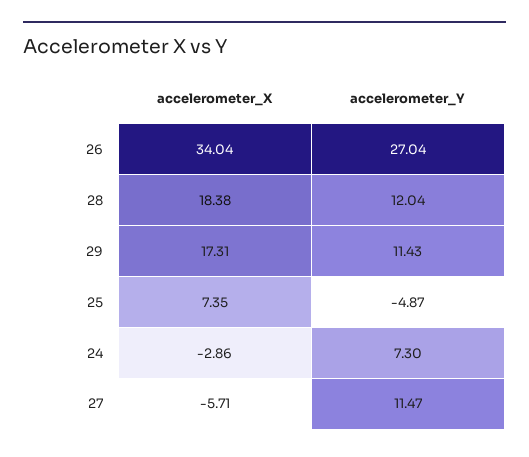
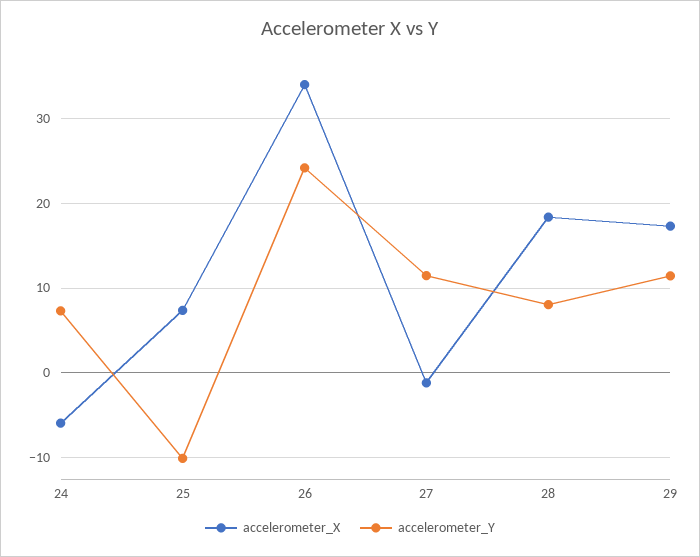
accelerometer_Y, 26: 27.04 -> 24
accelerometer_Y, 28: 12.04 -> 8
accelerometer_Y, 25: -4.87 -> -10
accelerometer_X, 24: -2.86 -> -6
accelerometer_X, 27: -5.71 -> -1

